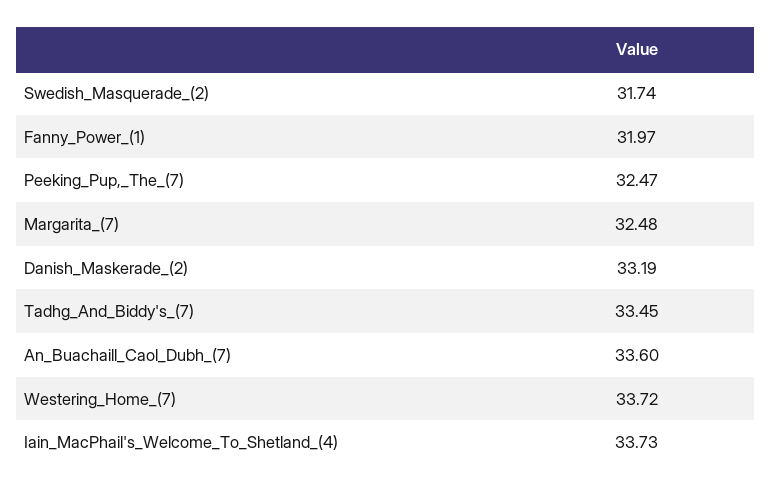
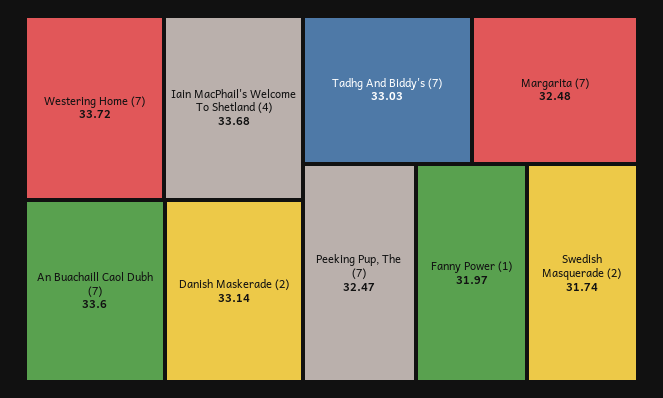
Danish_Maskerade_(2): 33.19 -> 33.14
Tadhg_And_Biddy's_(7): 33.45 -> 33.03
Iain_MacPhail's_Welcome_To_Shetland_(4): 33.73 -> 33.68

